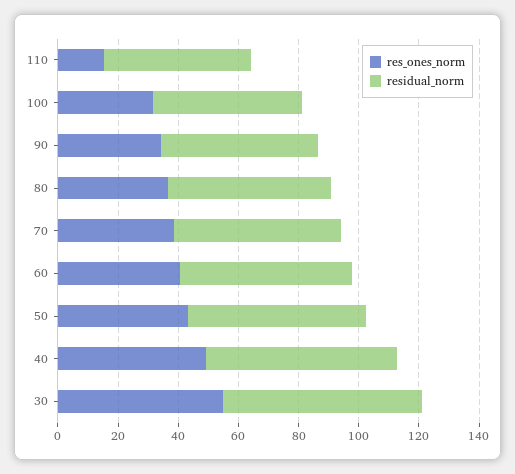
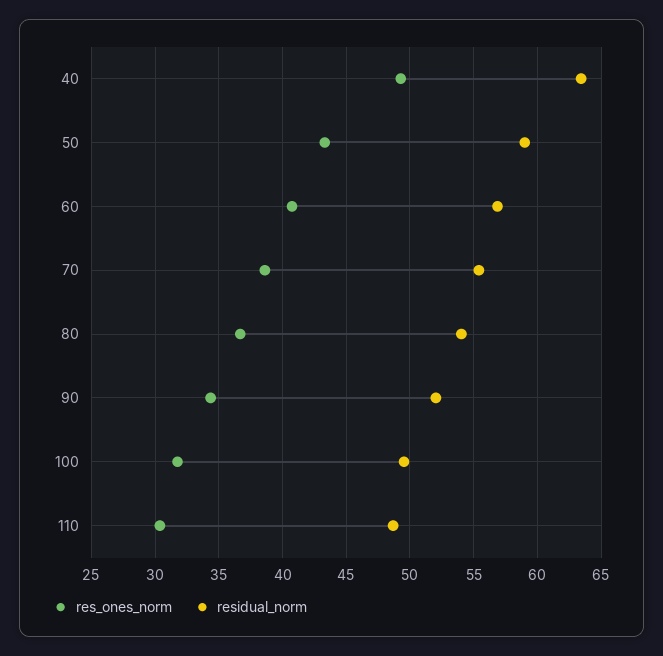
res_ones_norm, 110: 15 -> 30.5
res_ones_norm, 30: 55 -> none
residual_norm, 30: 65 -> none

